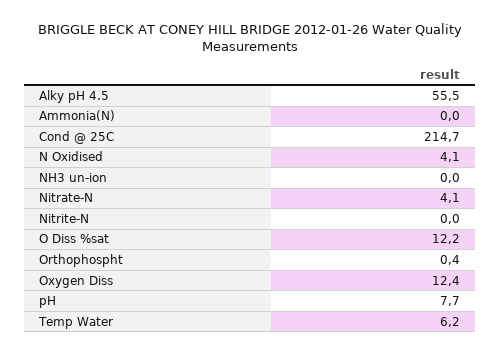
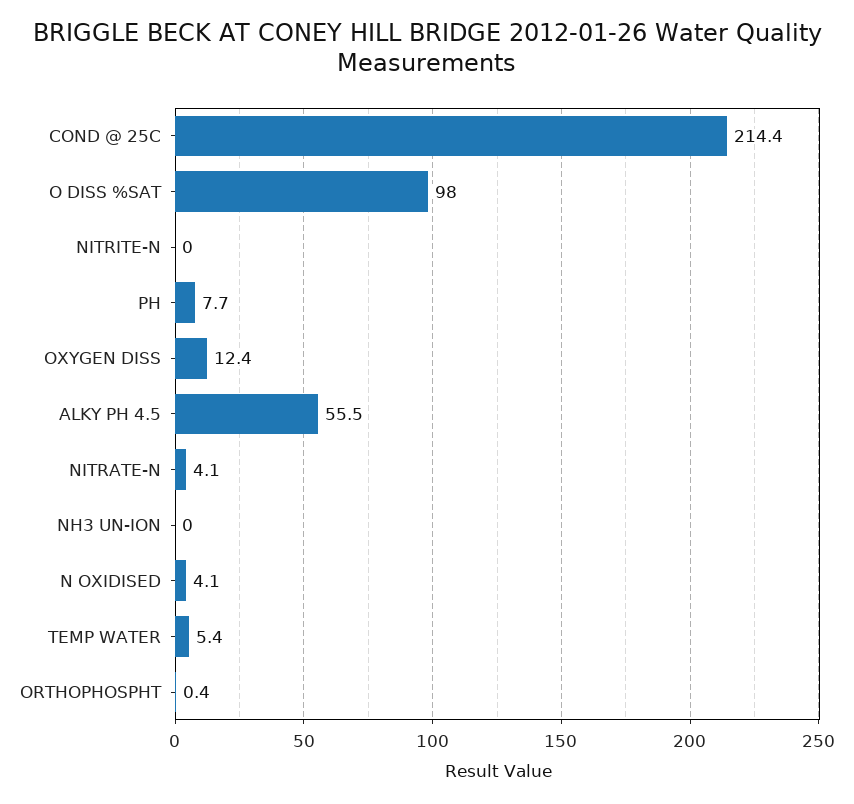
Ammonia(N): 0 -> none
Cond @ 25C: 214.7 -> 214.4
O Diss %sat: 12.2 -> 98
Temp Water: 6.2 -> 5.4

